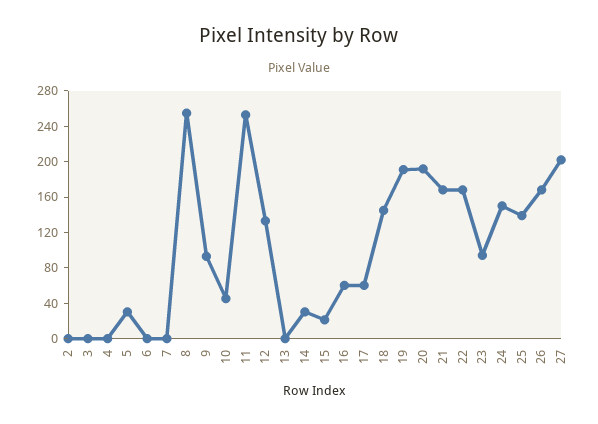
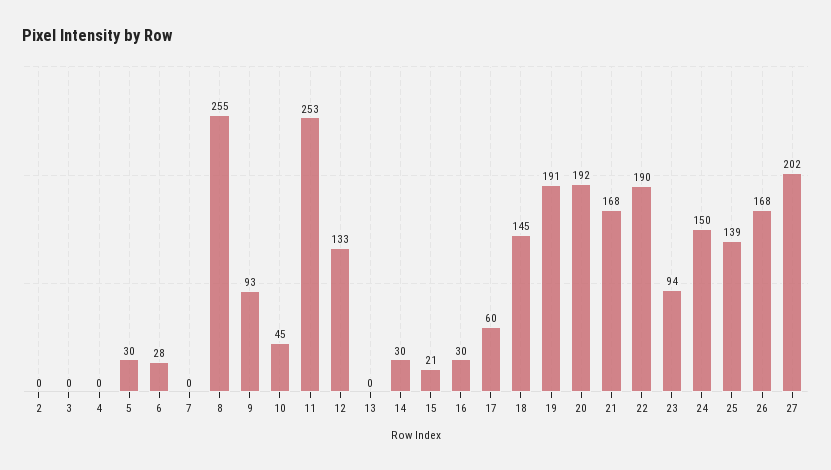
6: 0 -> 28
16: 60 -> 30
22: 170 -> 190

